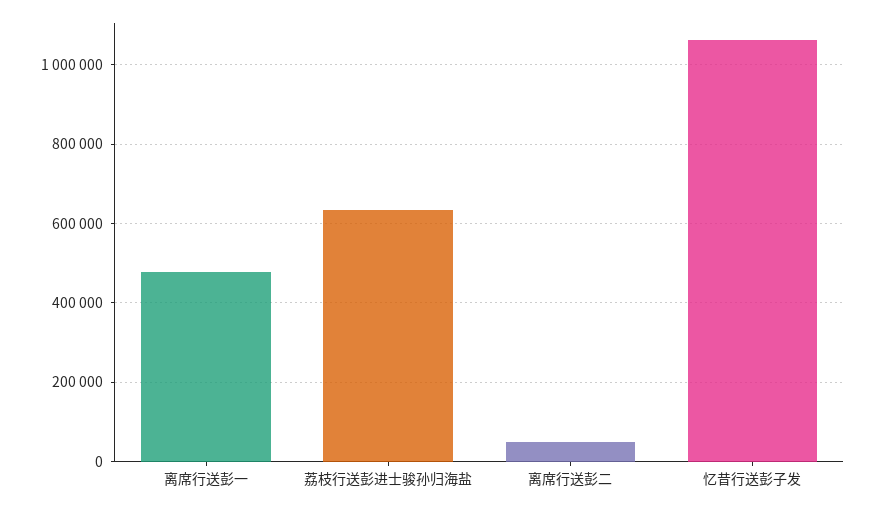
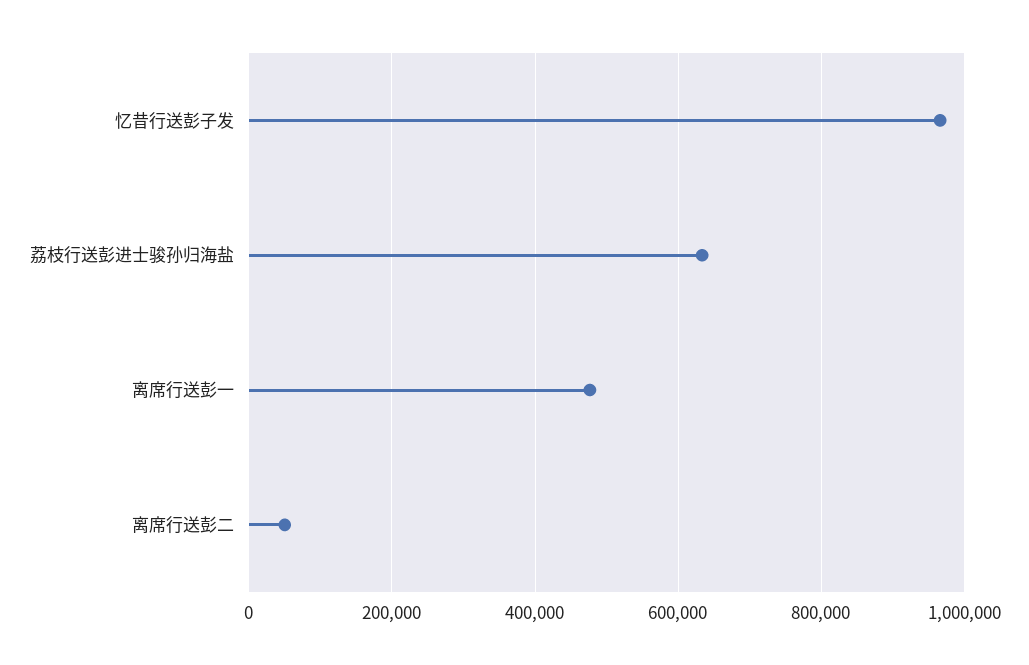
忆昔行送彭子发: 1060000 -> 960000

